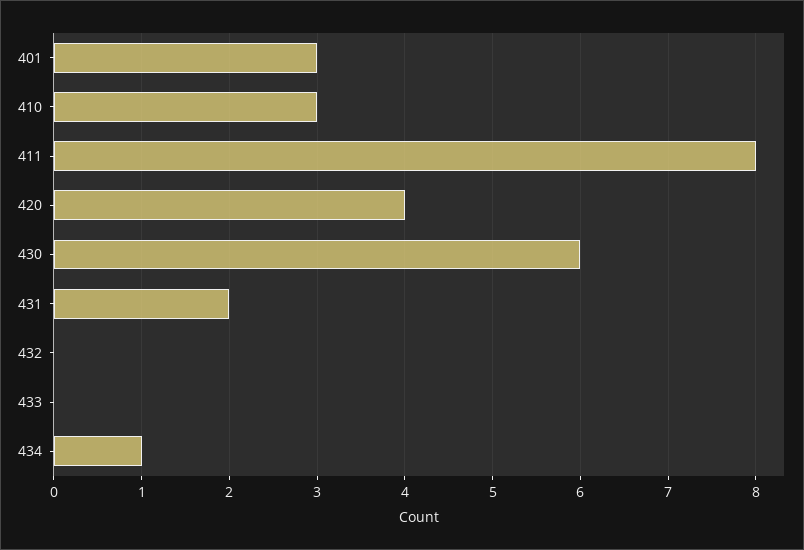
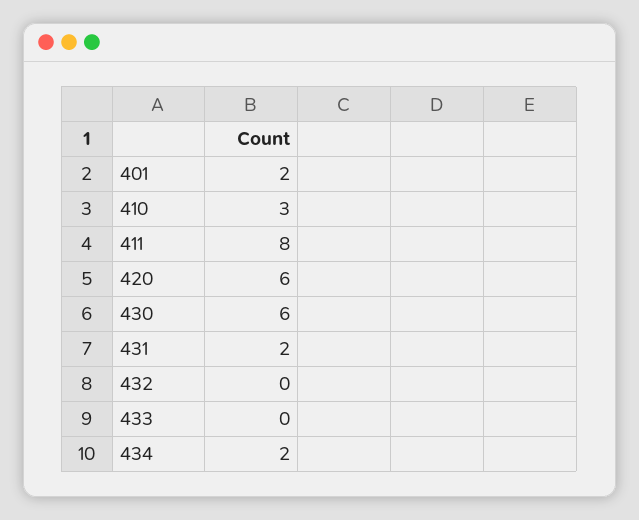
401: 3 -> 2
420: 4 -> 6
434: 1 -> 2

